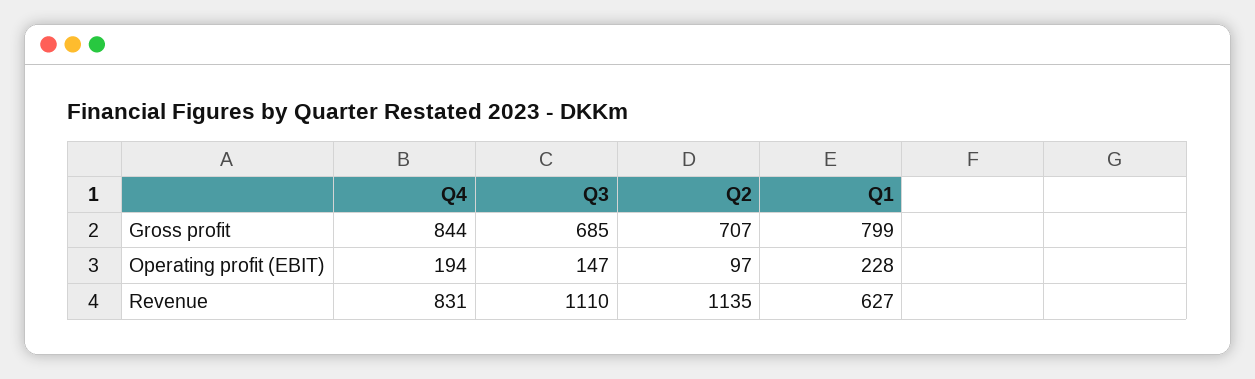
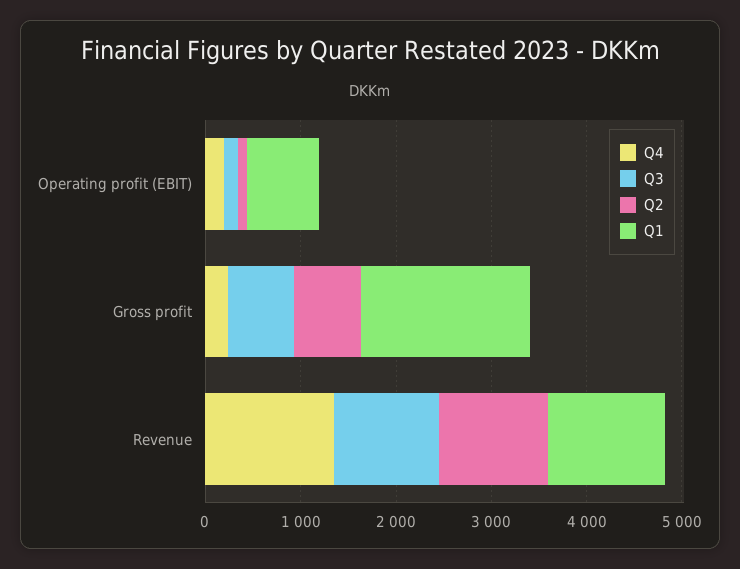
Q4, Gross profit: 844 -> 200
Q1, Gross profit: 799 -> 1800
Q1, Operating profit (EBIT): 228 -> 800
Q4, Revenue: 831 -> 1400
Q1, Revenue: 627 -> 1200

